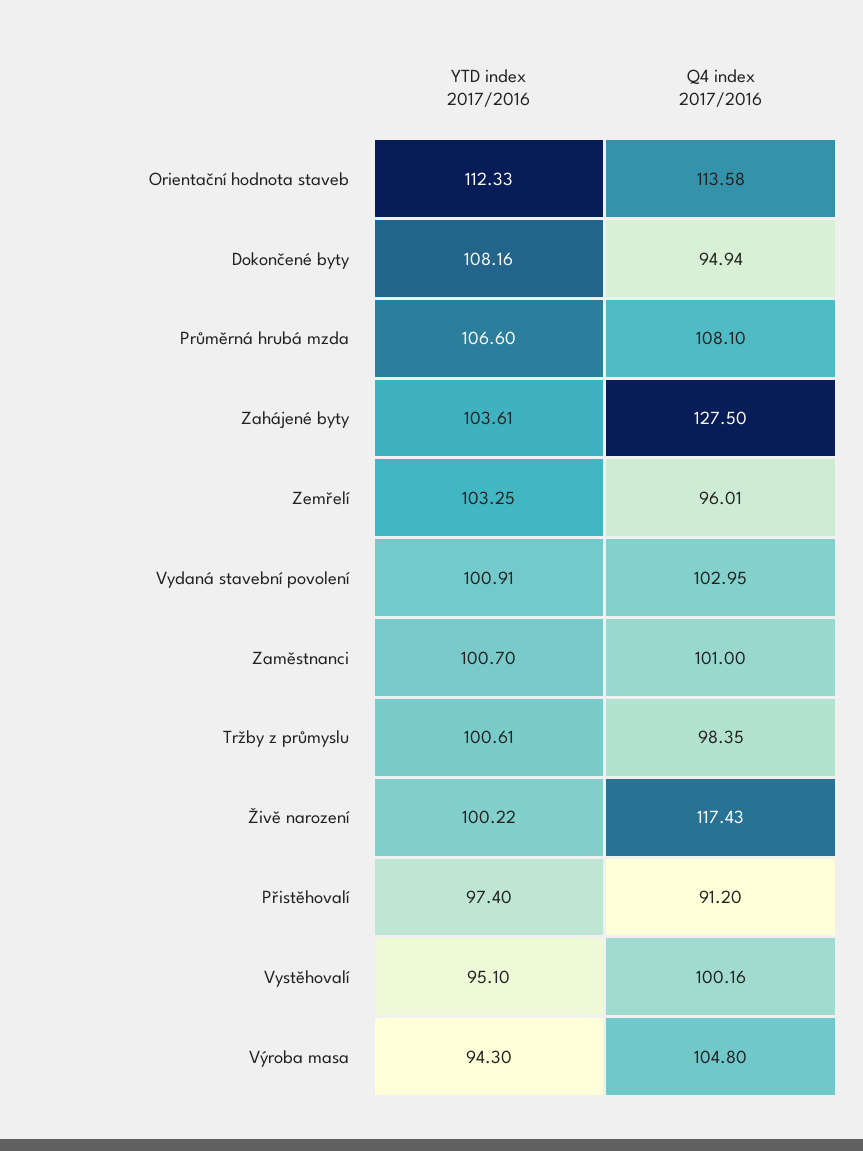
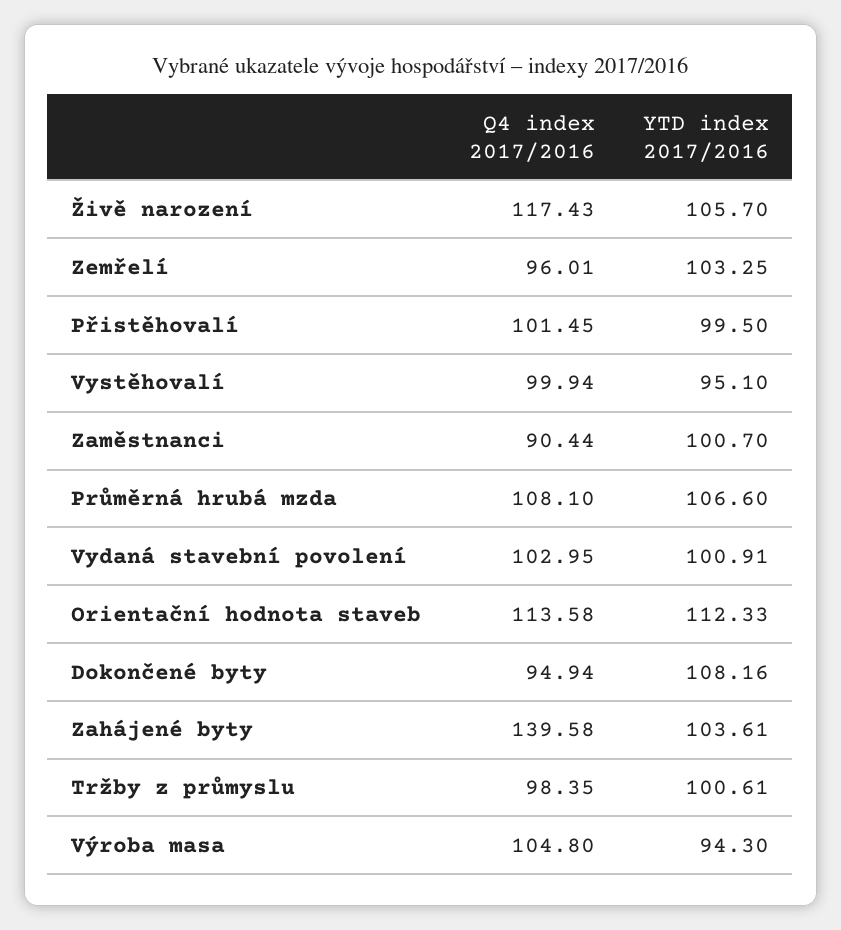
Q4 index 2017/2016, Zahájené byty: 127.5 -> 139.58
Q4 index 2017/2016, Zaměstnanci: 101 -> 90.44
YTD index 2017/2016, Živě narození: 100.22 -> 105.7
YTD index 2017/2016, Přistěhovalí: 97.4 -> 99.5
Q4 index 2017/2016, Přistěhovalí: 91.2 -> 101.45
Q4 index 2017/2016, Vystěhovalí: 100.16 -> 99.94

